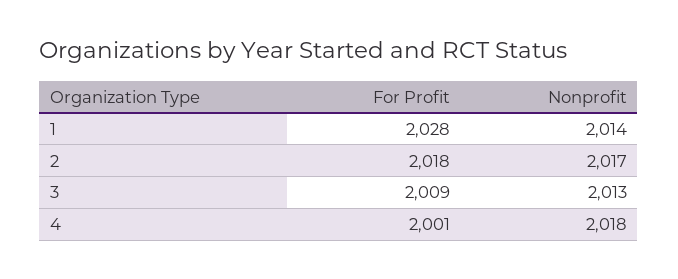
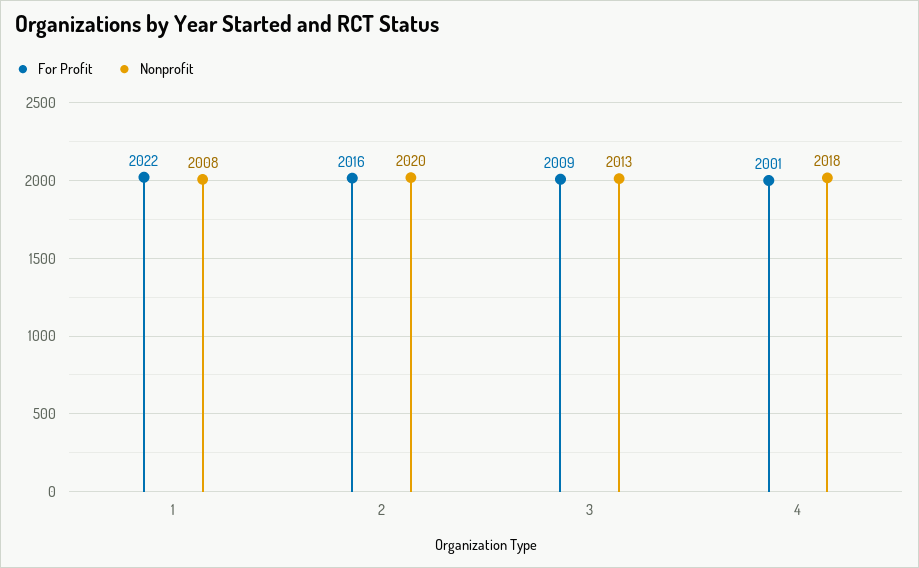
For Profit, 1: 2028 -> 2022
Nonprofit, 1: 2014 -> 2008
For Profit, 2: 2018 -> 2016
Nonprofit, 2: 2017 -> 2020

